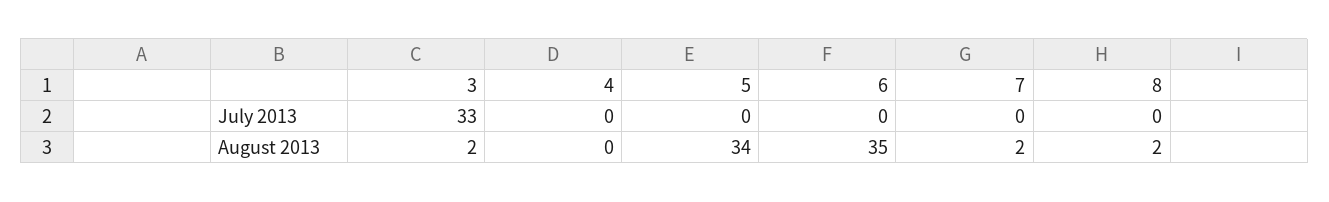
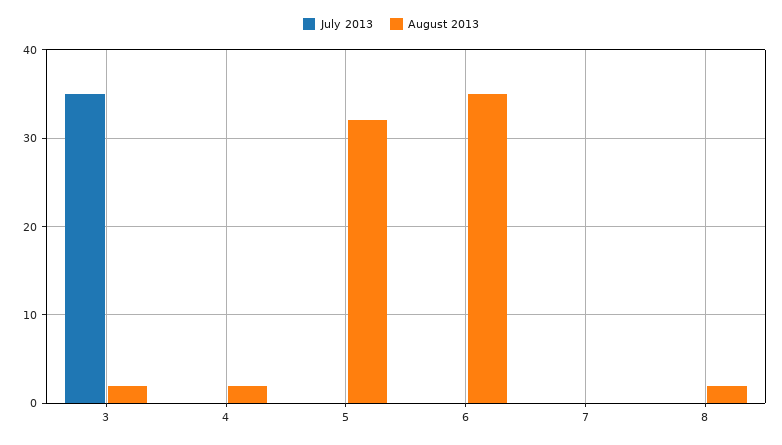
July 2013, 3: 33 -> 35
August 2013, 4: 0 -> 2
August 2013, 5: 34 -> 32
August 2013, 7: 2 -> 0

